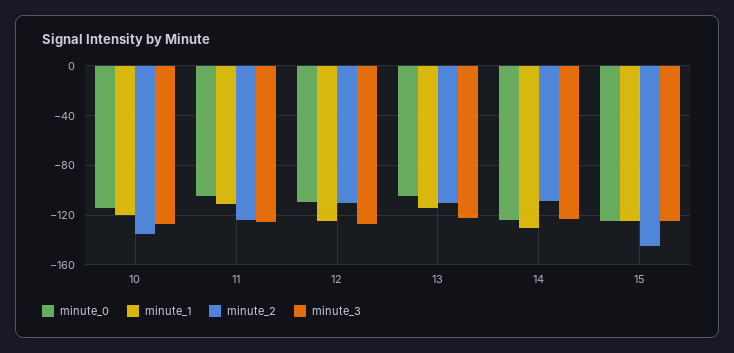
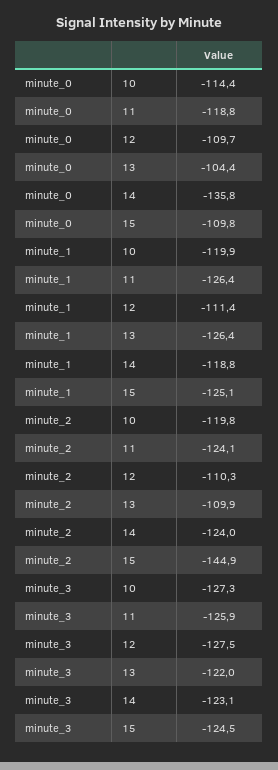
minute_2, 10: -135 -> -119.8
minute_0, 11: -105 -> -118.8
minute_1, 11: -110 -> -126.4
minute_1, 12: -125 -> -111.4
minute_1, 13: -115 -> -126.4
minute_0, 14: -125 -> -135.8
minute_1, 14: -130 -> -118.8
minute_2, 14: -110 -> -124
minute_0, 15: -125 -> -109.8

